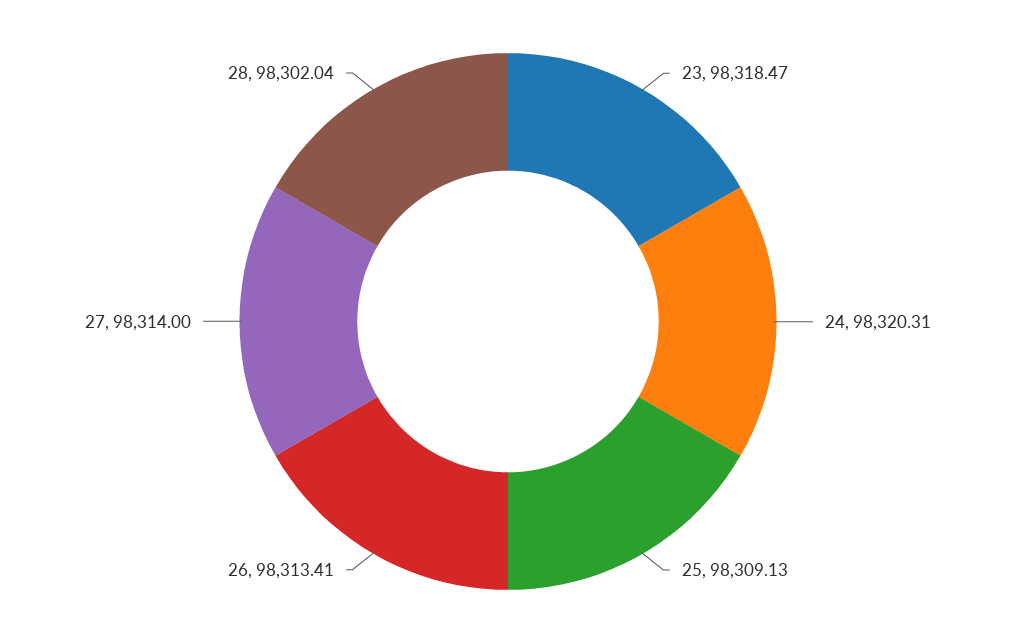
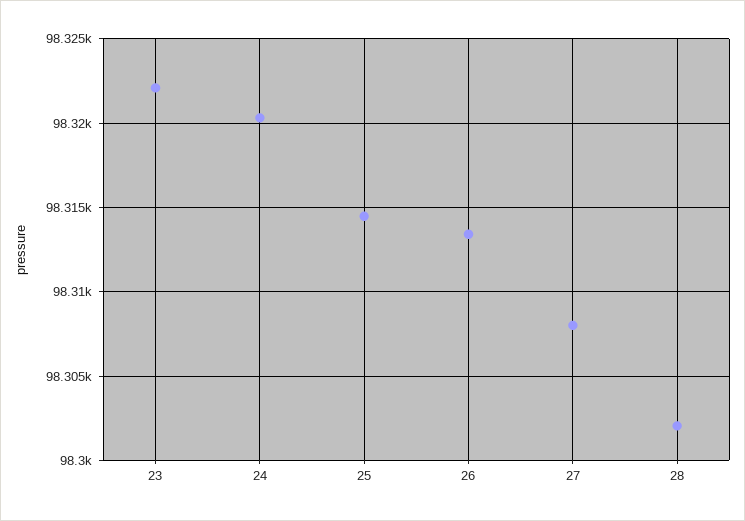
23: 98318.47 -> 98322
25: 98309.13 -> 98314.5
27: 98314 -> 98308

